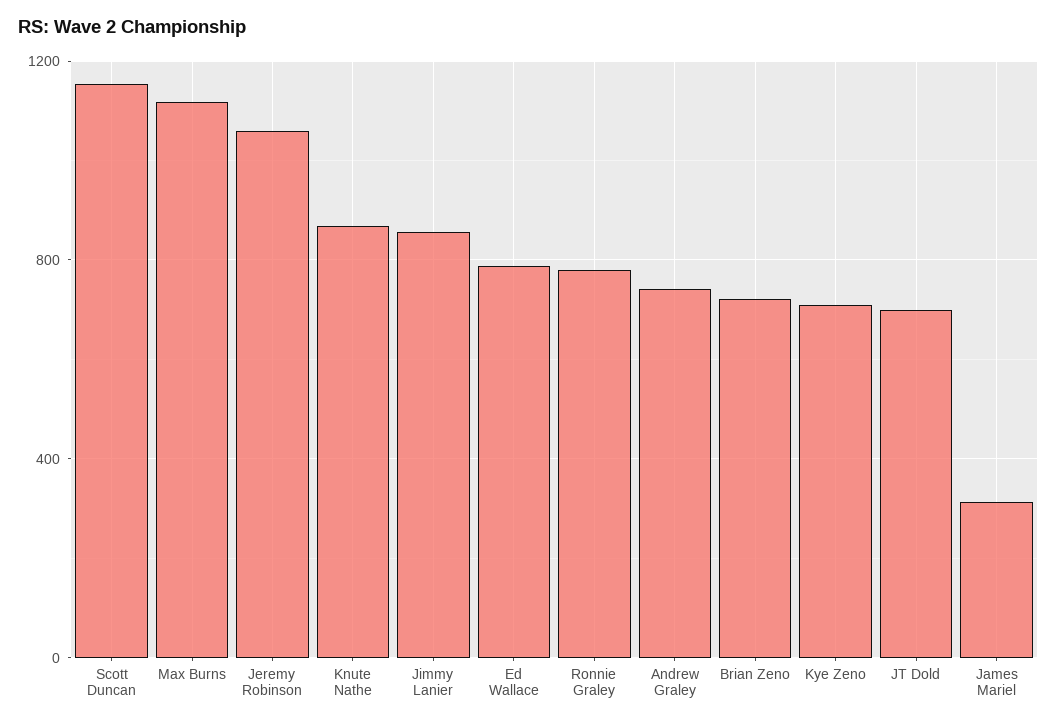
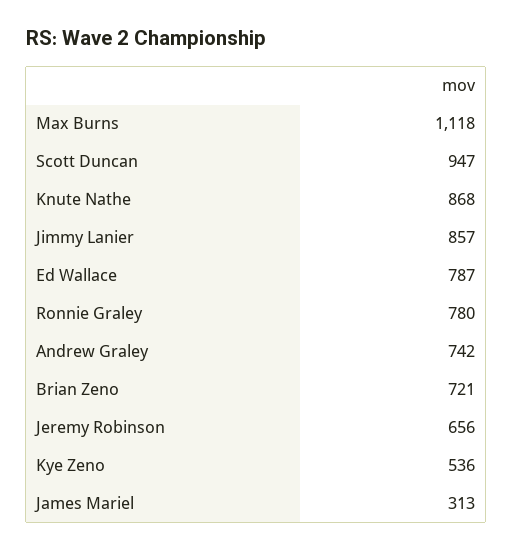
Scott Duncan: 1150 -> 947
Jeremy Robinson: 1050 -> 656
Kye Zeno: 700 -> 536
JT Dold: 700 -> none

